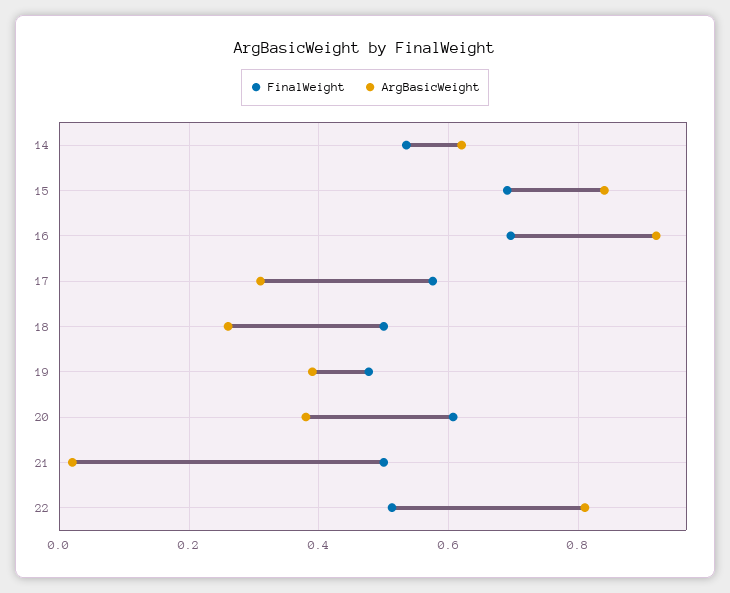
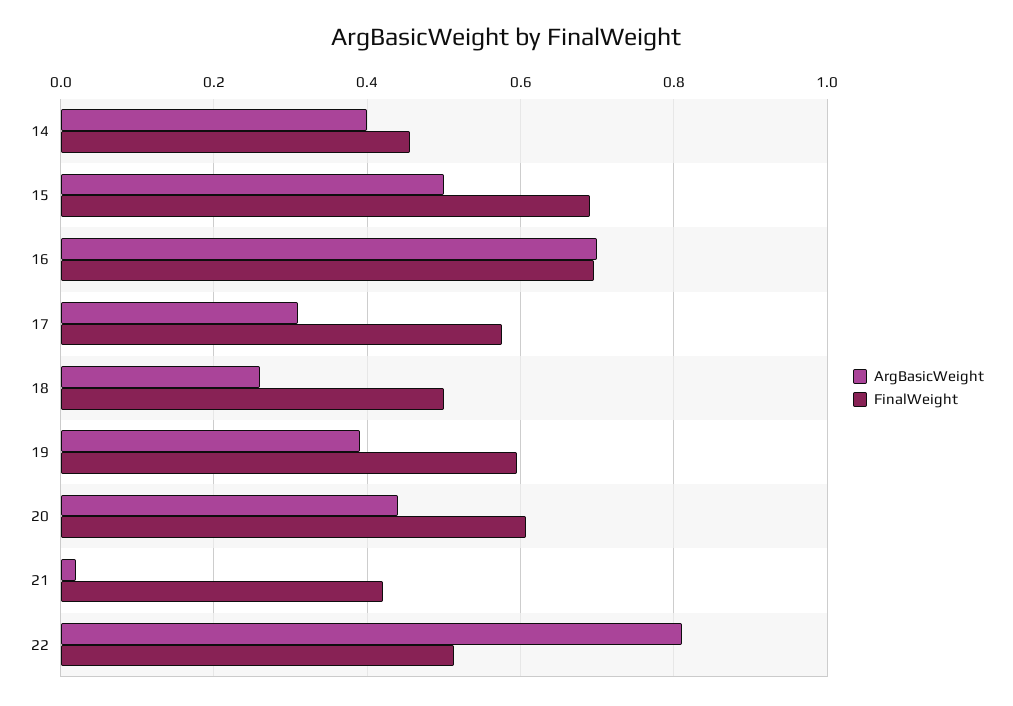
FinalWeight, 14: 0.54 -> 0.46
ArgBasicWeight, 14: 0.62 -> 0.4
ArgBasicWeight, 15: 0.84 -> 0.5
ArgBasicWeight, 16: 0.92 -> 0.7
FinalWeight, 19: 0.48 -> 0.6
ArgBasicWeight, 20: 0.38 -> 0.44
FinalWeight, 21: 0.5 -> 0.42

